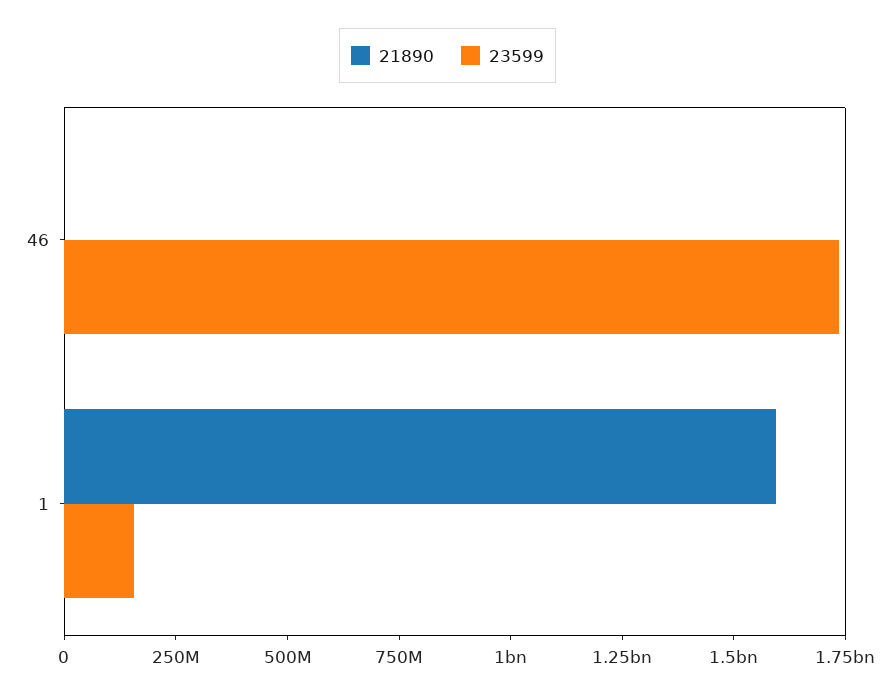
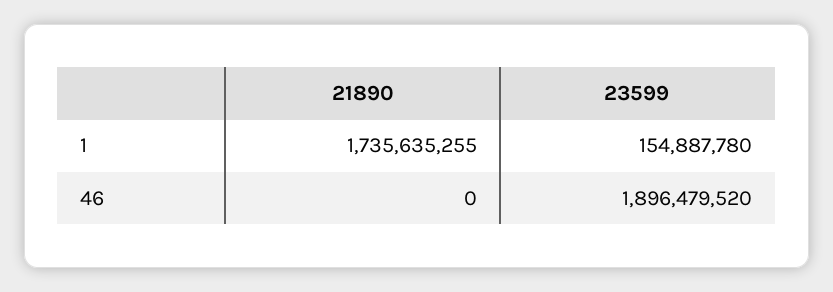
23599, 46: 1750000000 -> 1896479520
21890, 1: 1600000000 -> 1735635255

